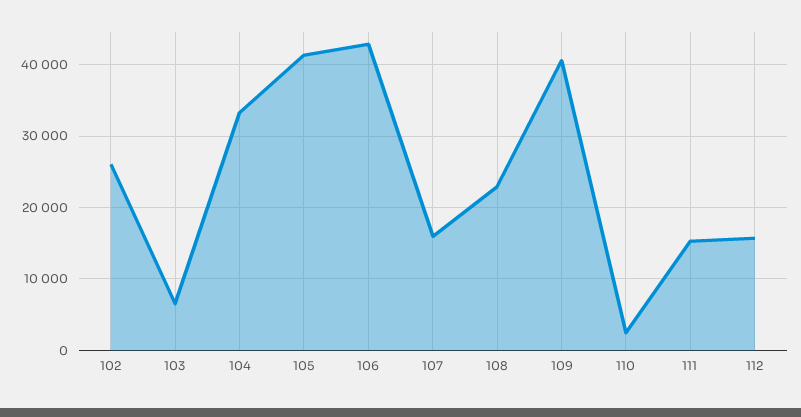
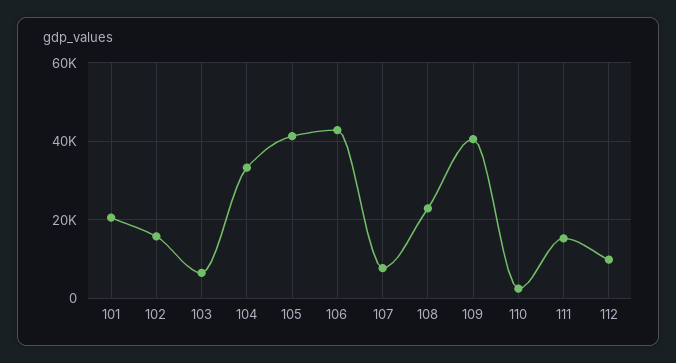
102: 26000 -> 16000
107: 16000 -> 8000
112: 16000 -> 10000
101: none -> 20000

